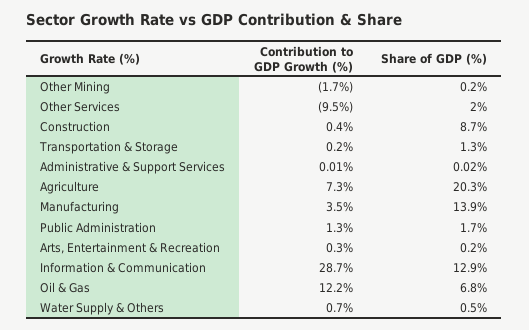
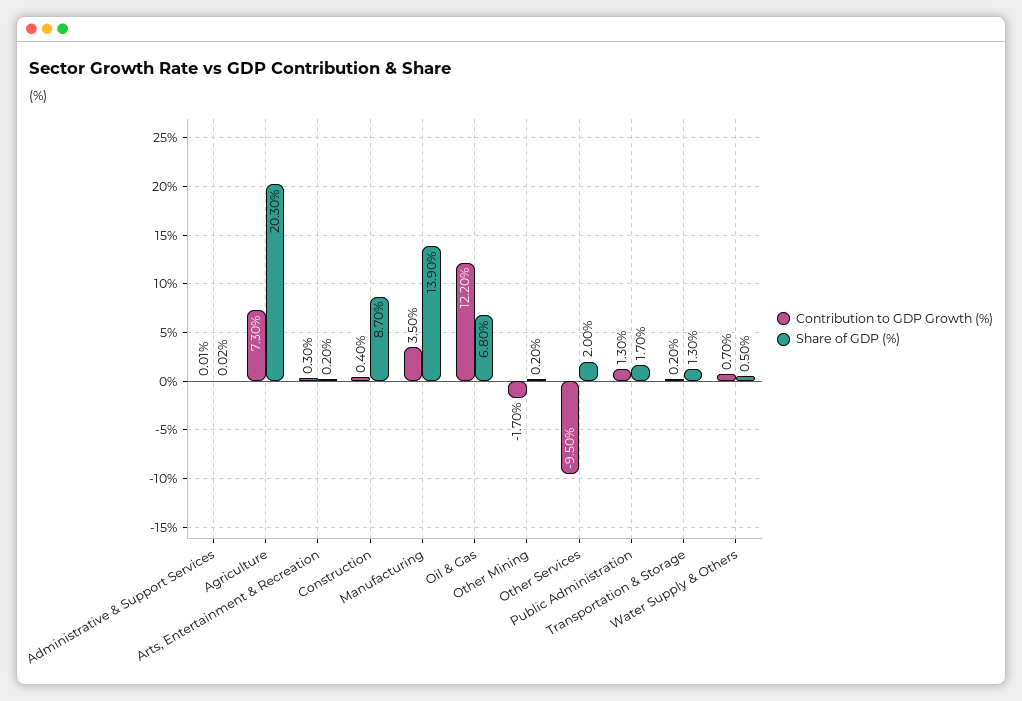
Contribution to GDP Growth (%), Information & Communication: 28.7 -> none
Share of GDP (%), Information & Communication: 12.9 -> none

